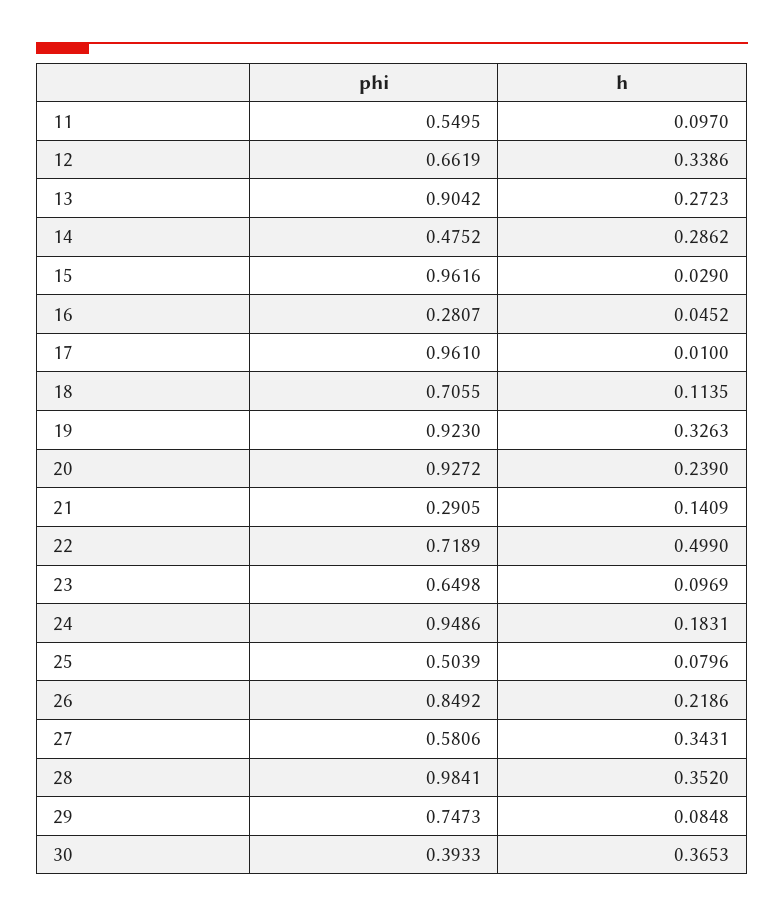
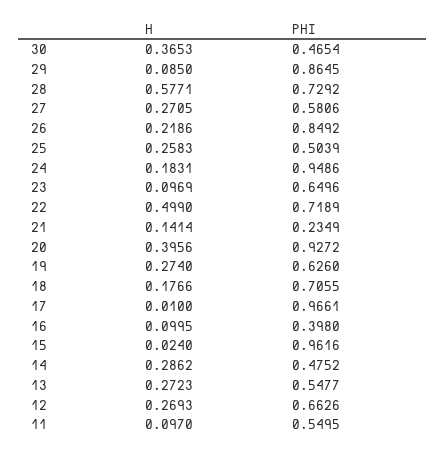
phi, 12: 0.6619 -> 0.6626
h, 12: 0.3386 -> 0.2693
phi, 13: 0.9042 -> 0.5477
h, 15: 0.029 -> 0.024
phi, 16: 0.2807 -> 0.398
h, 16: 0.0452 -> 0.0995
phi, 17: 0.961 -> 0.9661
h, 18: 0.1135 -> 0.1766
phi, 19: 0.923 -> 0.626
h, 19: 0.3263 -> 0.274
h, 20: 0.239 -> 0.3956
phi, 21: 0.2905 -> 0.2349
h, 21: 0.1409 -> 0.1414
phi, 23: 0.6498 -> 0.6496
h, 25: 0.0796 -> 0.2583
h, 27: 0.3431 -> 0.2705
phi, 28: 0.9841 -> 0.7292
h, 28: 0.352 -> 0.5771
phi, 29: 0.7473 -> 0.8645
h, 29: 0.0848 -> 0.085
phi, 30: 0.3933 -> 0.4654

